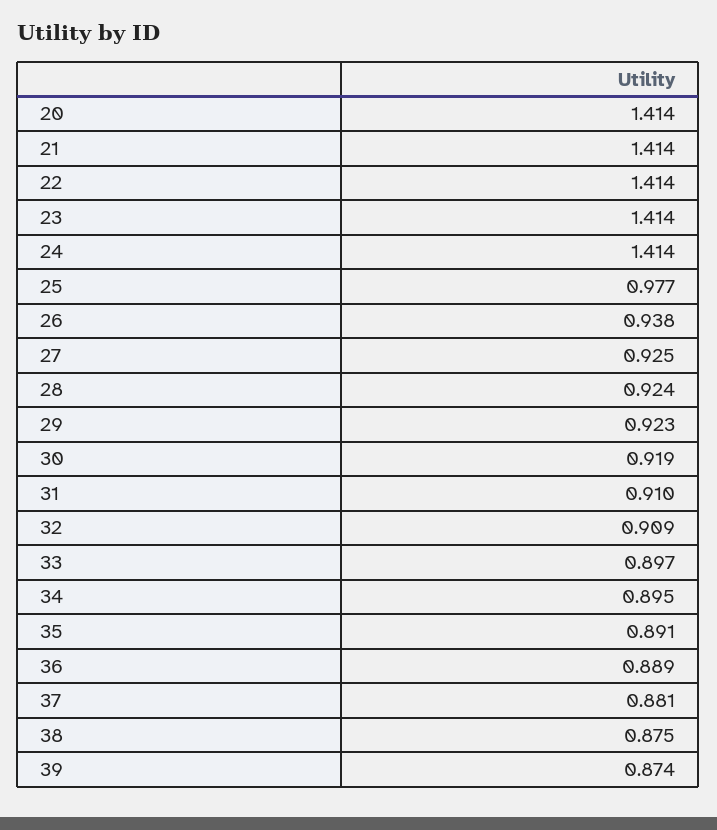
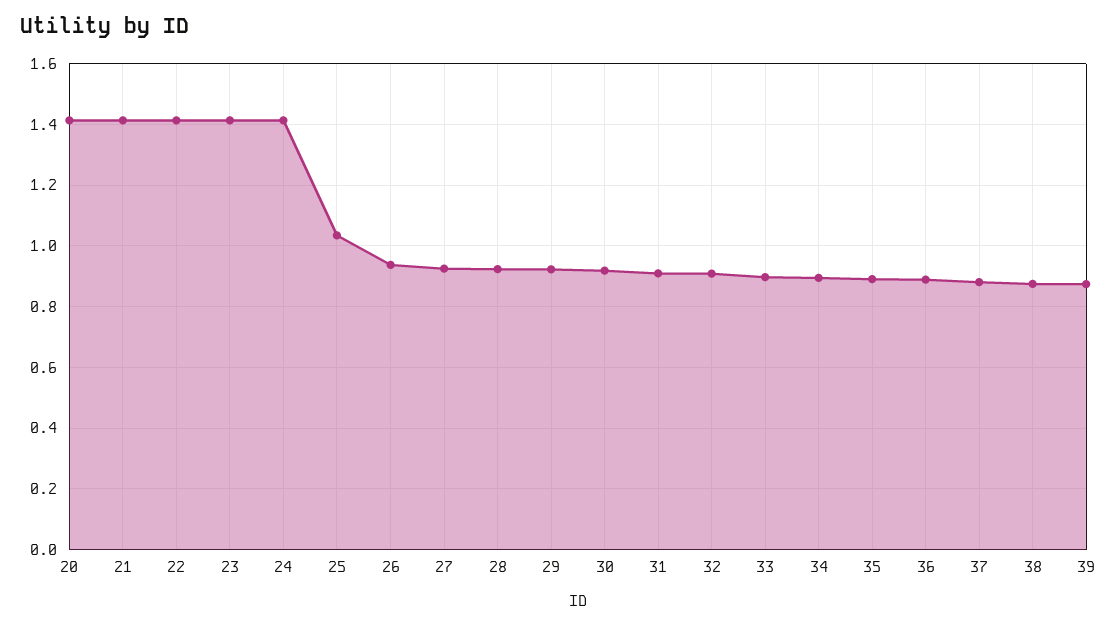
25: 0.977 -> 1.04

